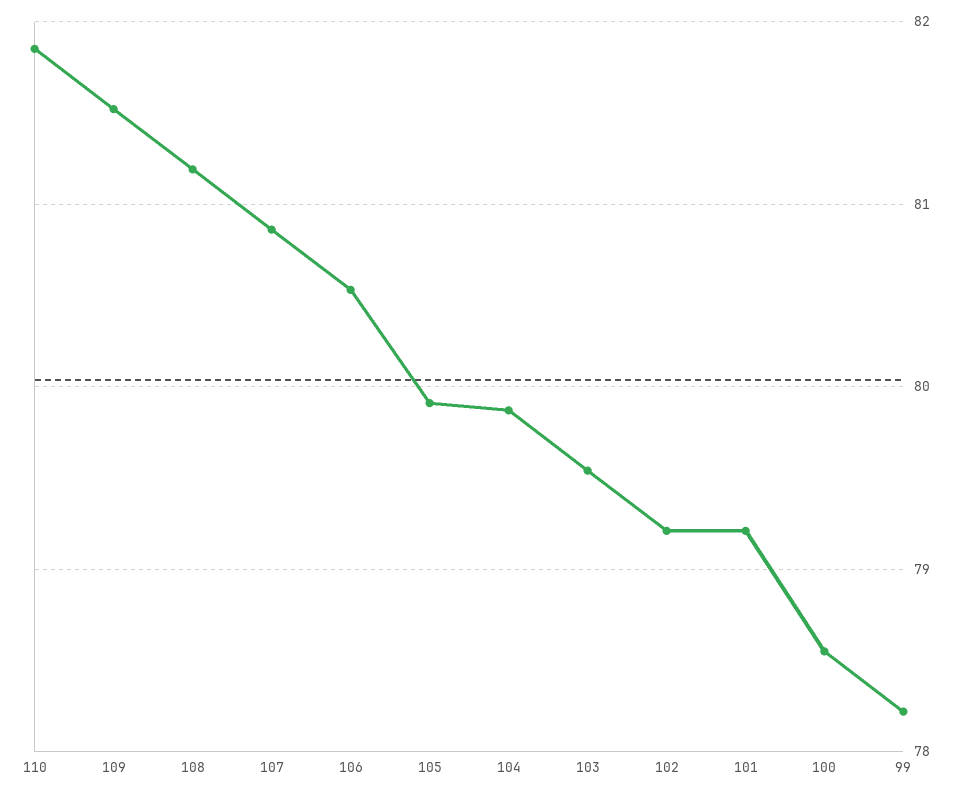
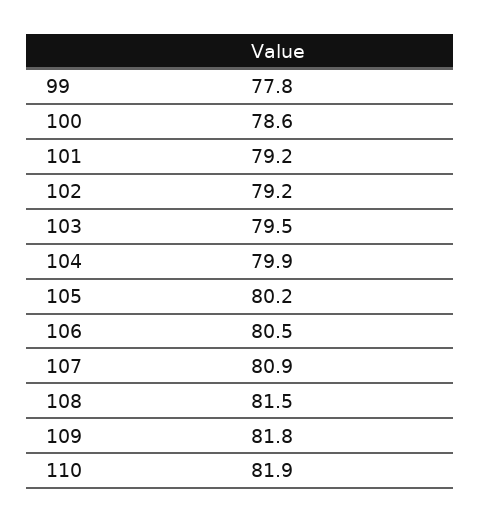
109: 81.5 -> 81.8
108: 81.2 -> 81.5
105: 79.9 -> 80.2
99: 78.2 -> 77.8

